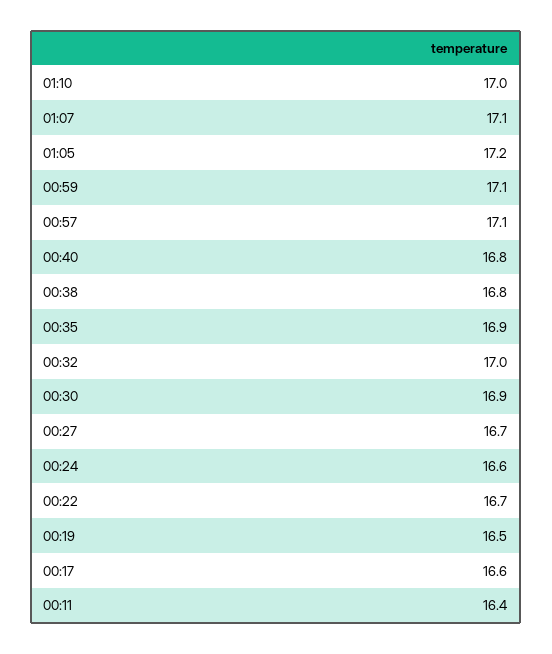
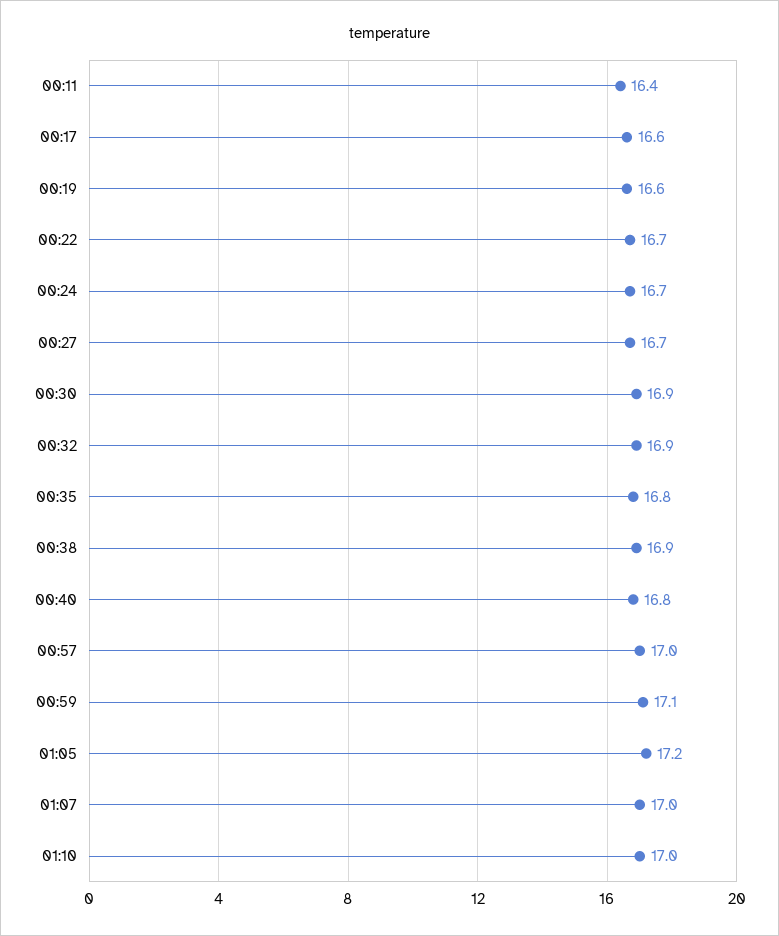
01:07: 17.1 -> 17
00:57: 17.1 -> 17
00:38: 16.8 -> 16.9
00:35: 16.9 -> 16.8
00:32: 17 -> 16.9
00:24: 16.6 -> 16.7
00:19: 16.5 -> 16.6

